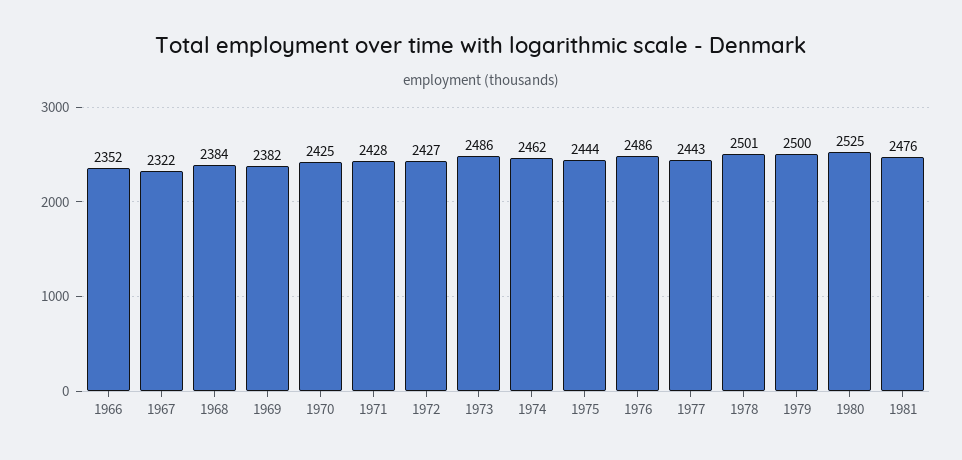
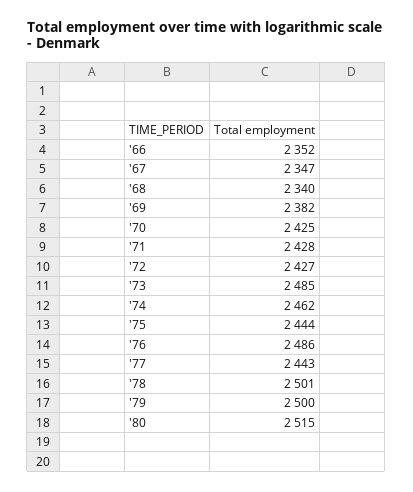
1967: 2322 -> 2347
1968: 2384 -> 2340
1973: 2486 -> 2485
1980: 2525 -> 2515
1981: 2476 -> none

